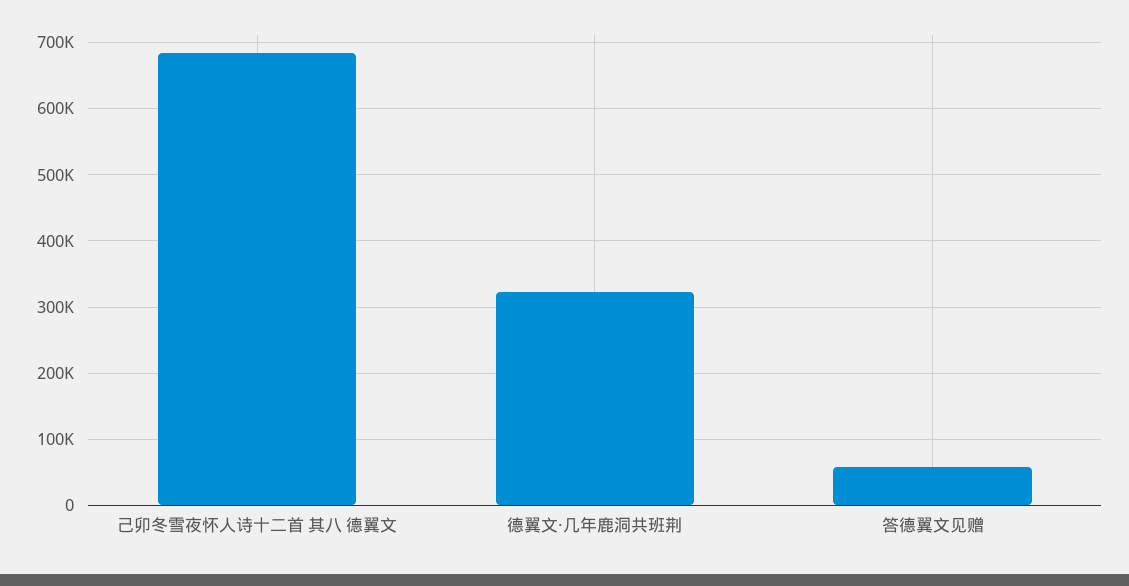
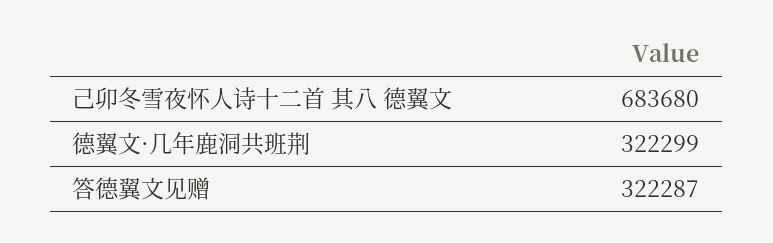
答德翼文见赠: 60000 -> 322287

